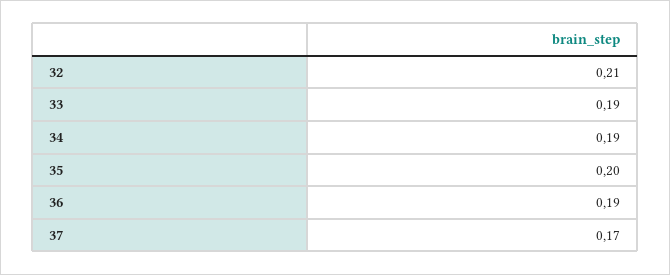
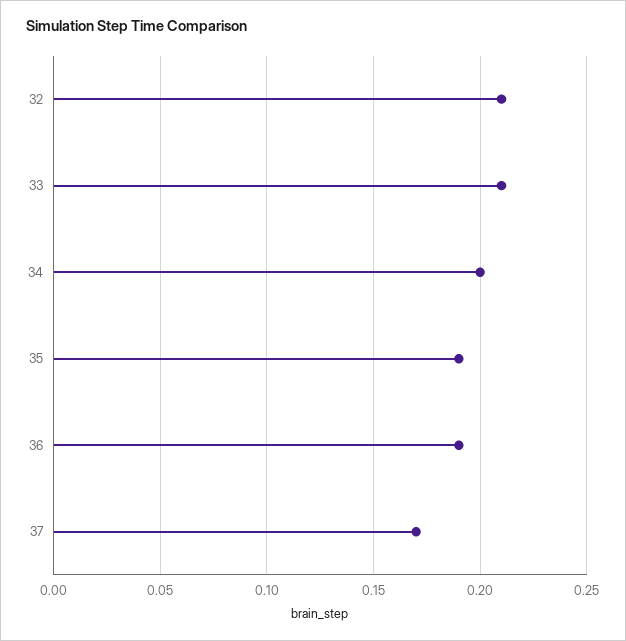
33: 0.19 -> 0.21
34: 0.19 -> 0.2
35: 0.2 -> 0.19

